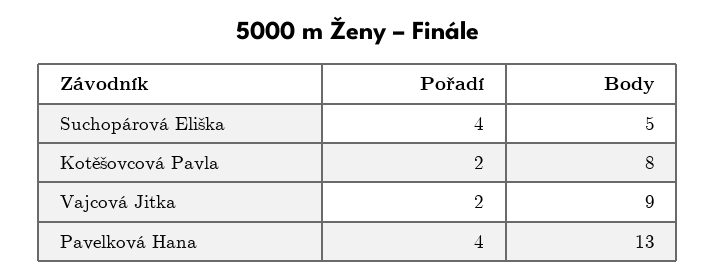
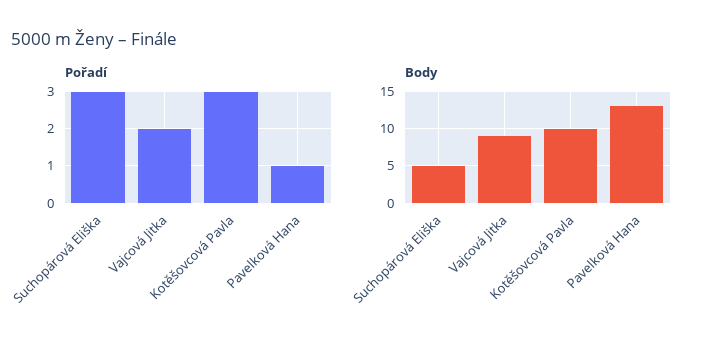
Pořadí, Suchopárová Eliška: 4 -> 3
Pořadí, Kotěšovcová Pavla: 2 -> 3
Body, Kotěšovcová Pavla: 8 -> 10
Pořadí, Pavelková Hana: 4 -> 1

